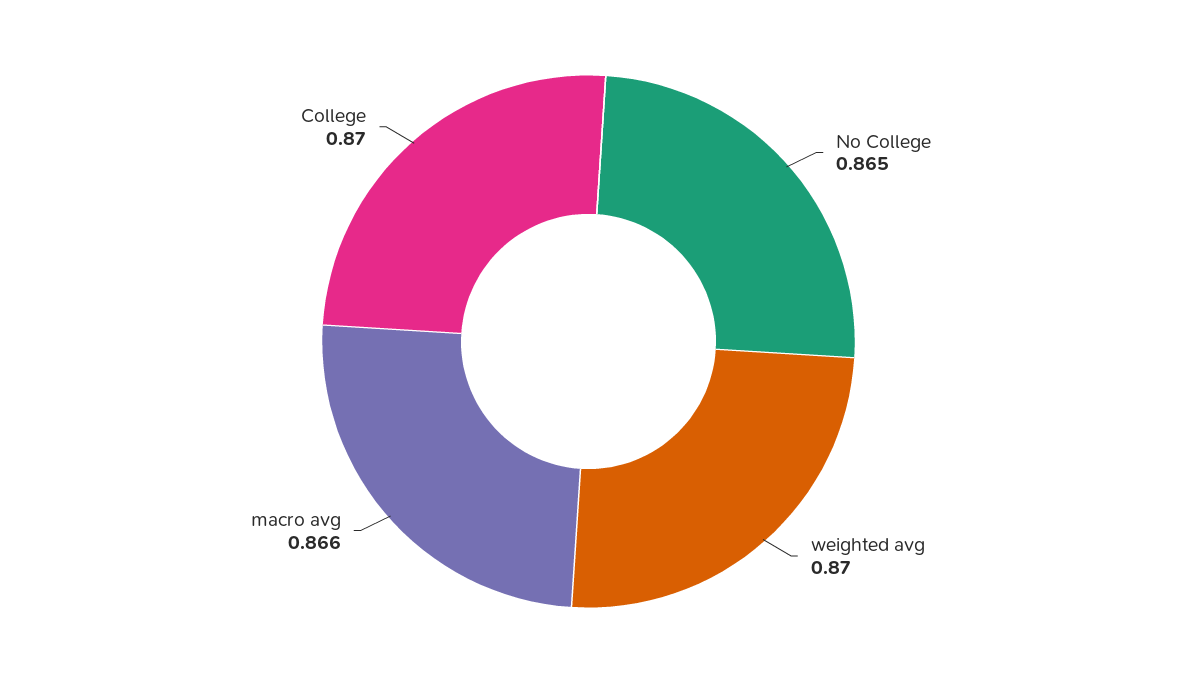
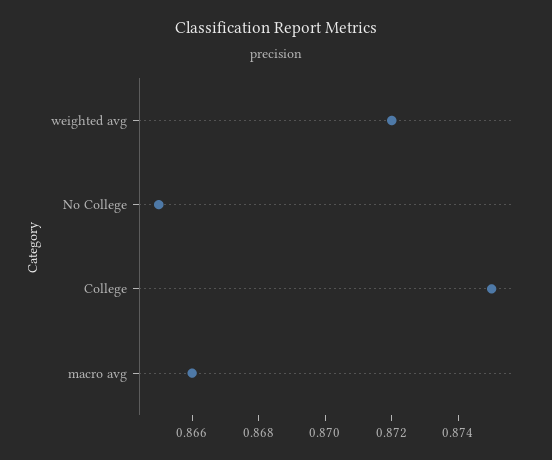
weighted avg: 0.87 -> 0.872
College: 0.87 -> 0.875

